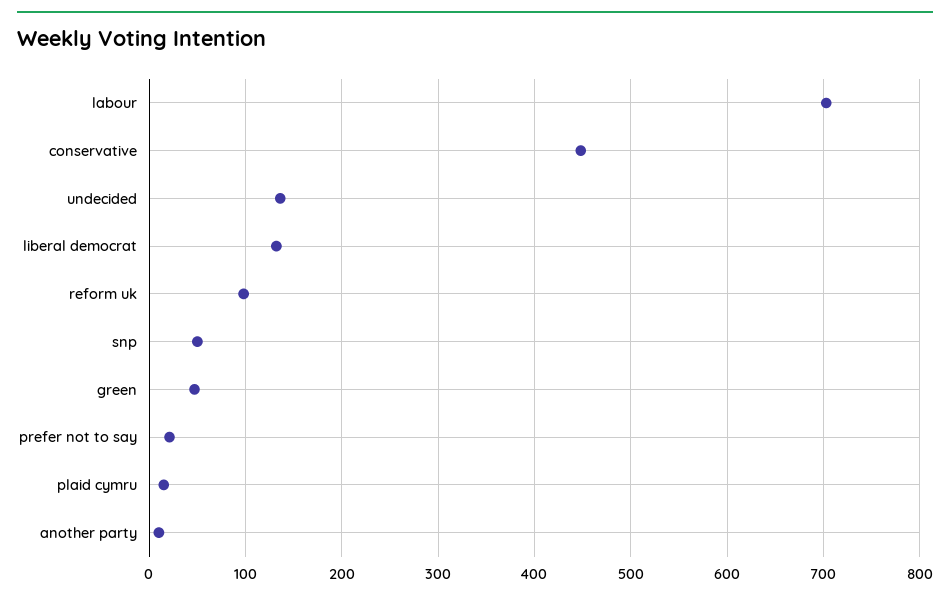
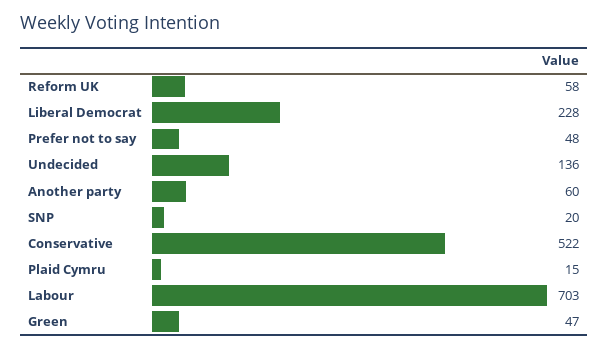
conservative: 450 -> 522
liberal democrat: 130 -> 228
reform uk: 100 -> 58
snp: 50 -> 20
prefer not to say: 20 -> 48
another party: 10 -> 60

